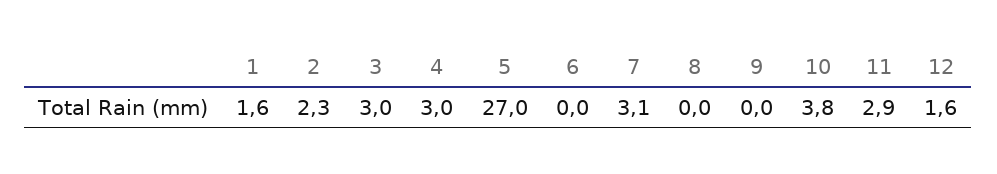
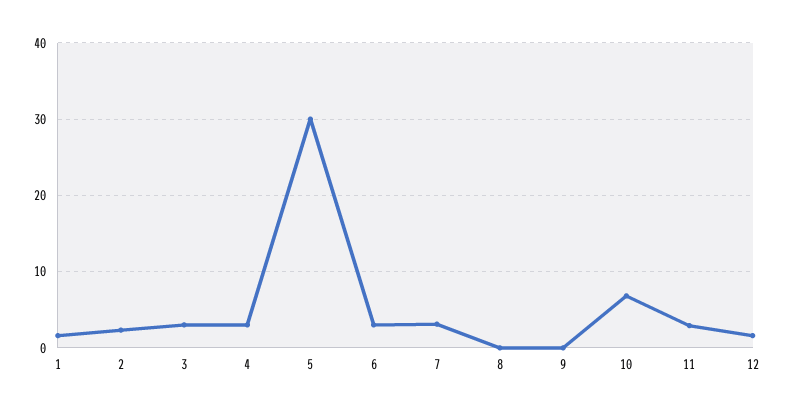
5: 27 -> 30
6: 0 -> 3
10: 3.8 -> 7

